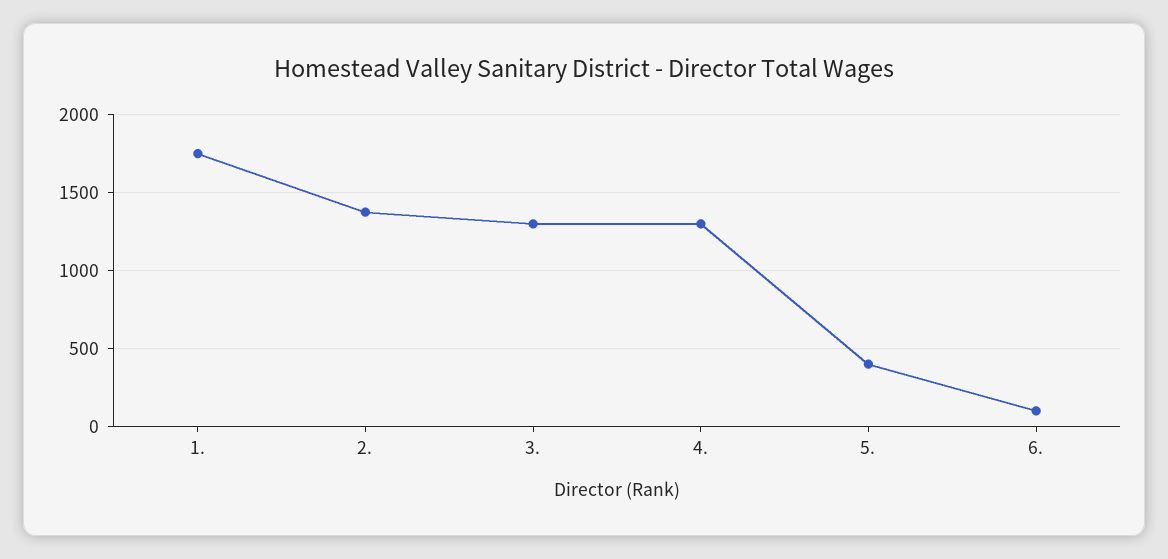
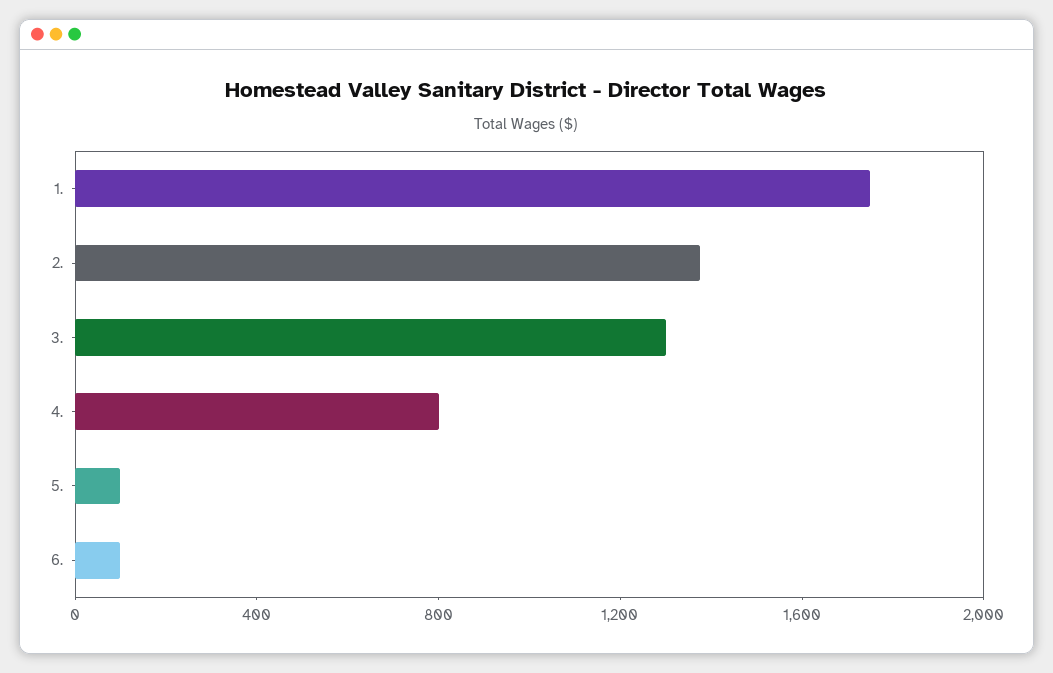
4.: 1300 -> 800
5.: 400 -> 100

